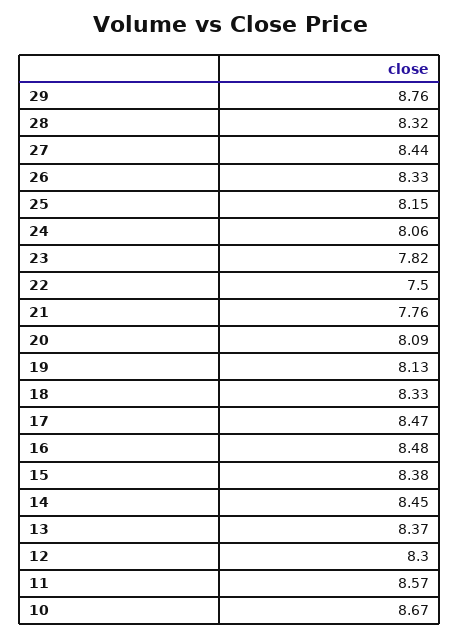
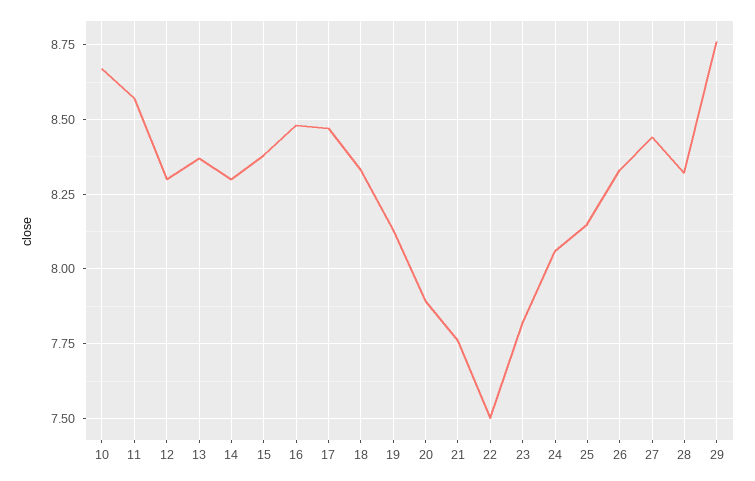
20: 8.09 -> 7.9
14: 8.45 -> 8.3

